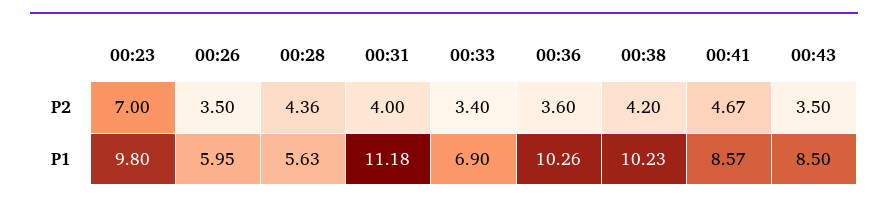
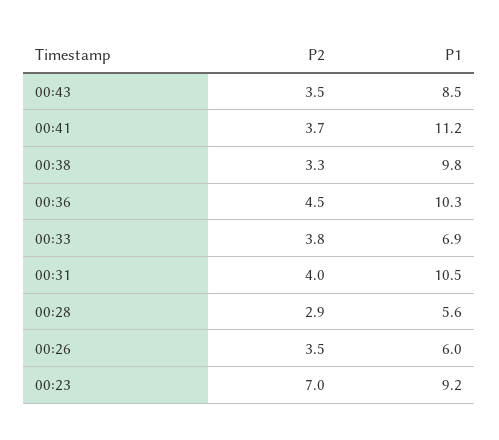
00:28, P2: 4.36 -> 2.9
00:33, P2: 3.4 -> 3.8
00:36, P2: 3.6 -> 4.5
00:38, P2: 4.2 -> 3.3
00:41, P2: 4.67 -> 3.7
00:23, P1: 9.8 -> 9.2
00:31, P1: 11.18 -> 10.5
00:38, P1: 10.23 -> 9.8
00:41, P1: 8.57 -> 11.2

